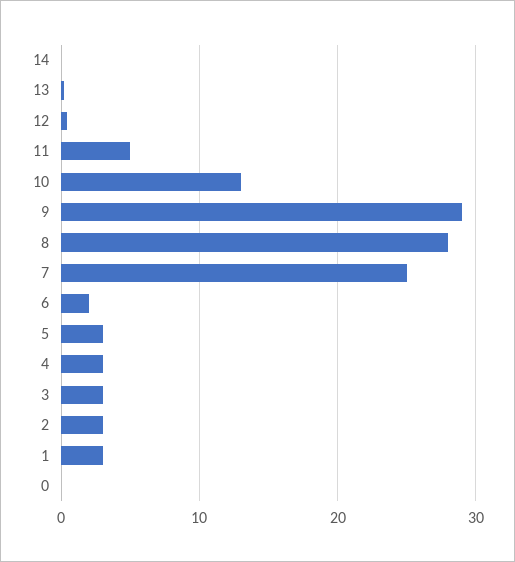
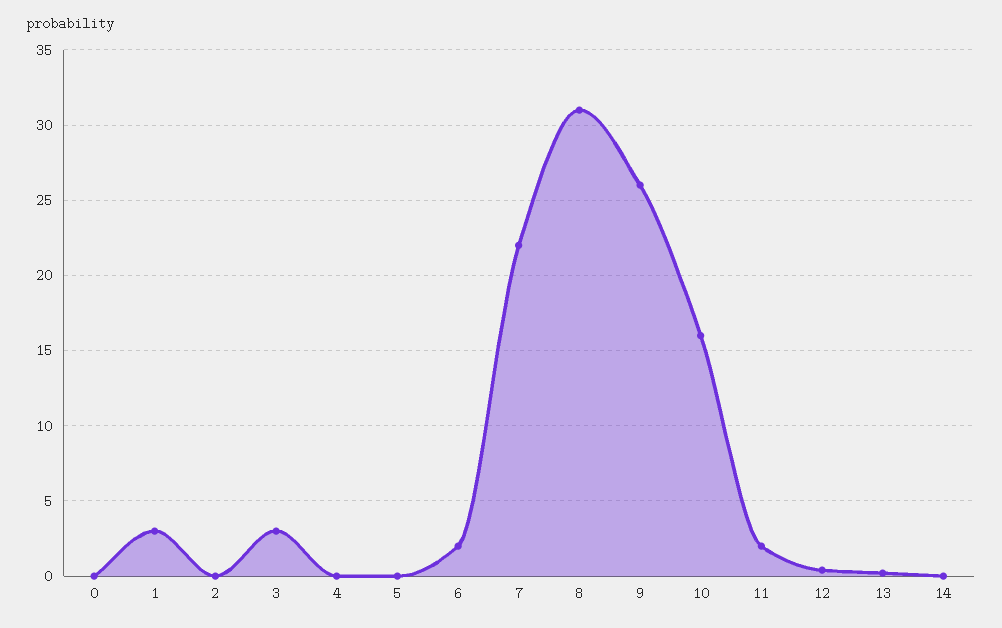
11: 5 -> 2
10: 13 -> 16
9: 29 -> 26
8: 28 -> 31
7: 25 -> 22
5: 3 -> 0
4: 3 -> 0
2: 3 -> 0

